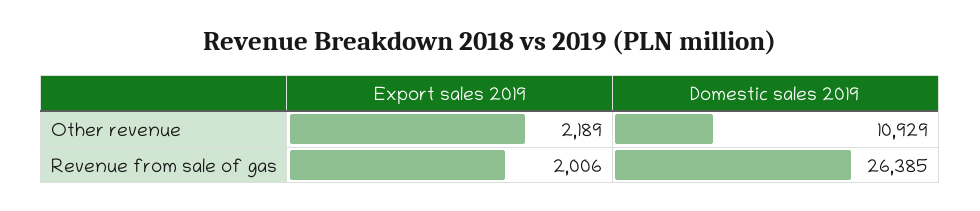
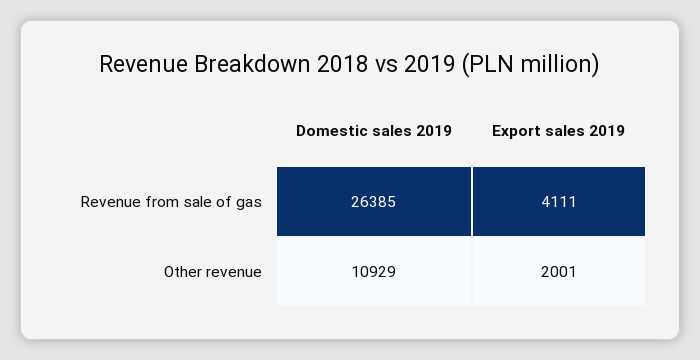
Export sales 2019, Other revenue: 2189 -> 2001
Export sales 2019, Revenue from sale of gas: 2006 -> 4111

